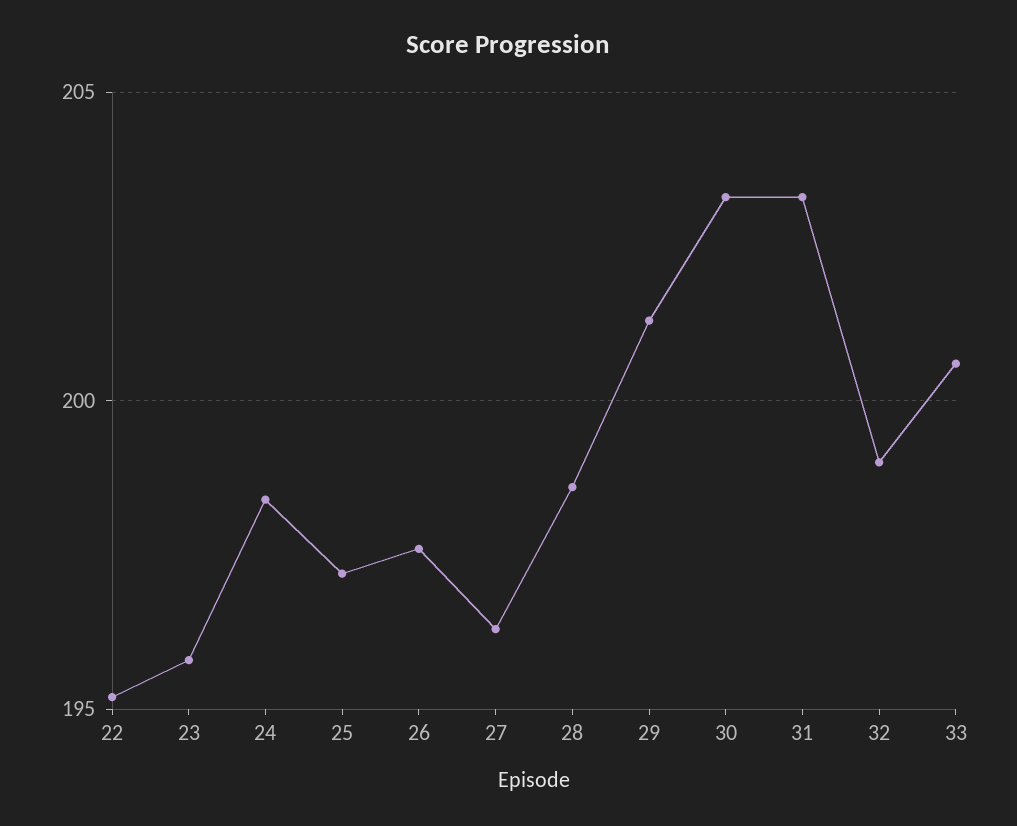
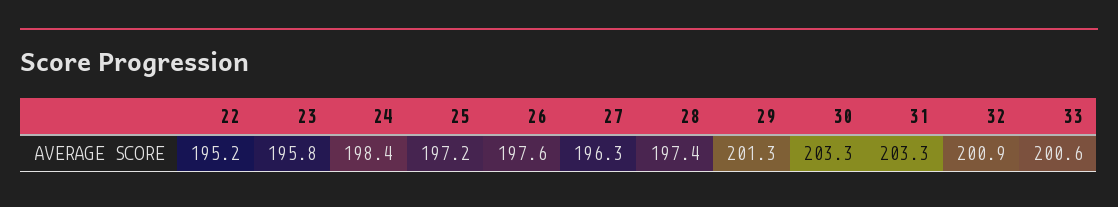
28: 198.5 -> 197.4
32: 199 -> 200.9

